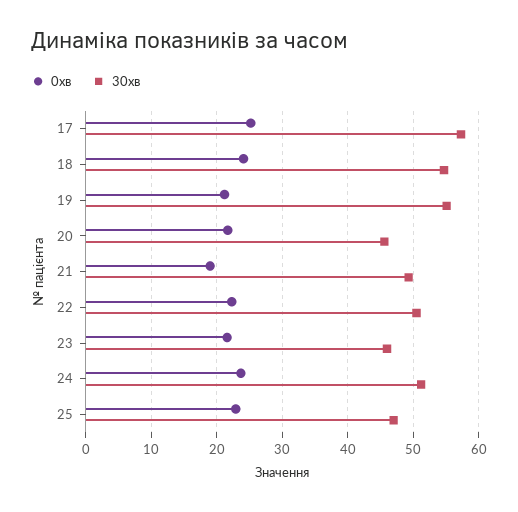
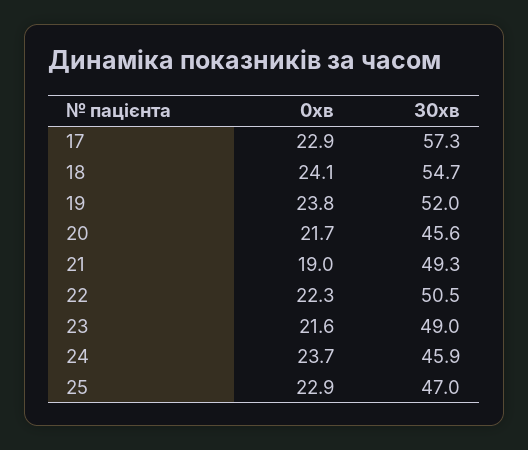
0хв, 17: 25 -> 22.9
0хв, 19: 21 -> 23.8
30хв, 19: 55 -> 52
30хв, 23: 46 -> 49
30хв, 24: 51 -> 45.9

